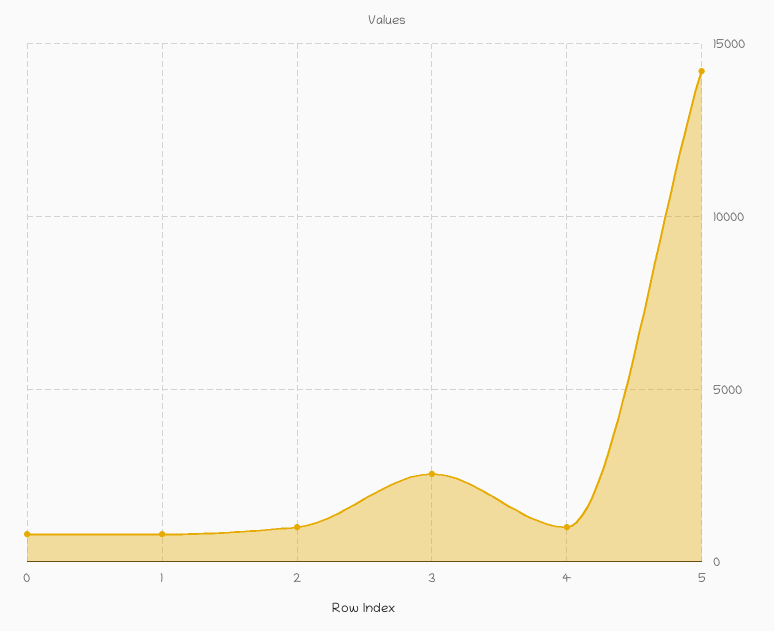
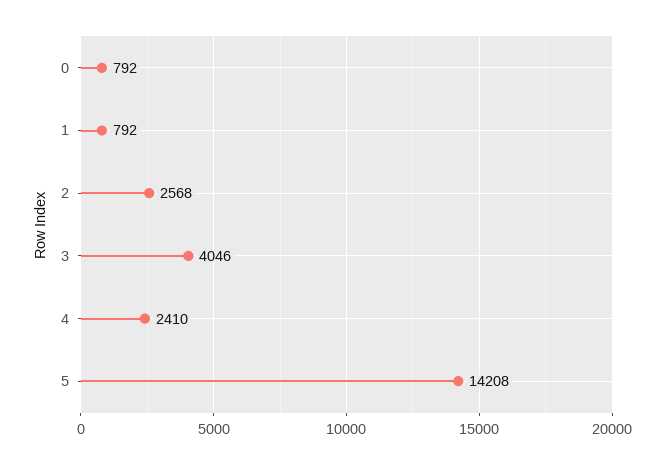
2: 1000 -> 2568
3: 2500 -> 4046
4: 1000 -> 2410

